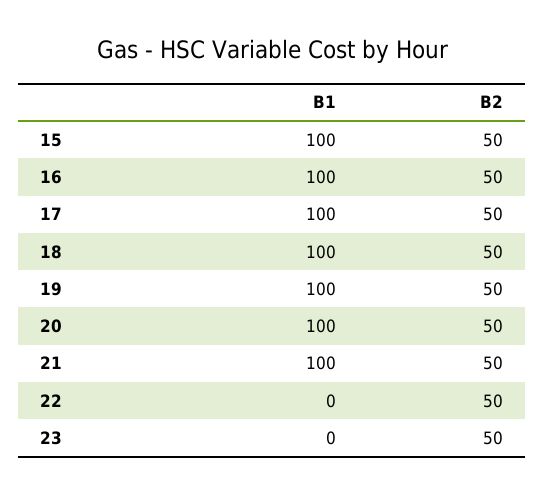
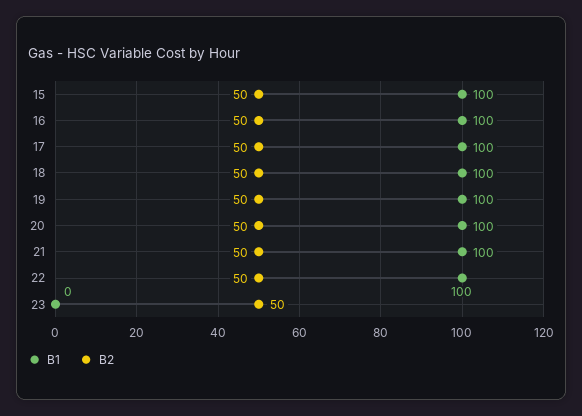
B1, 22: 0 -> 100

